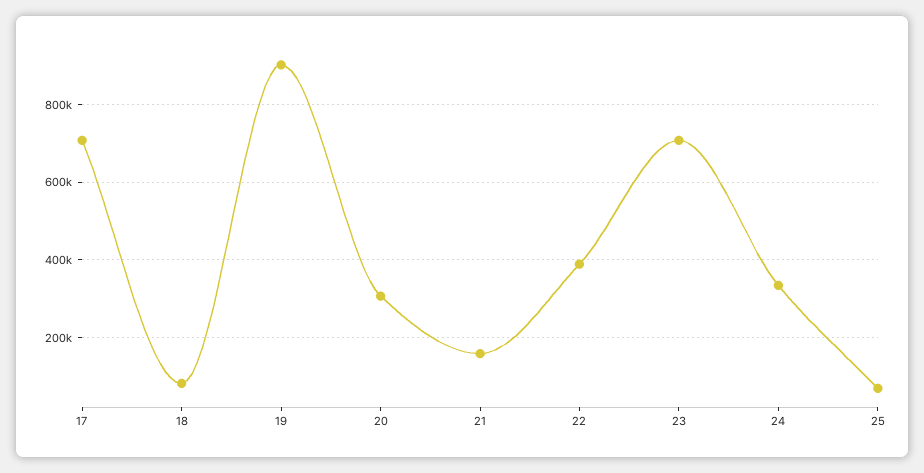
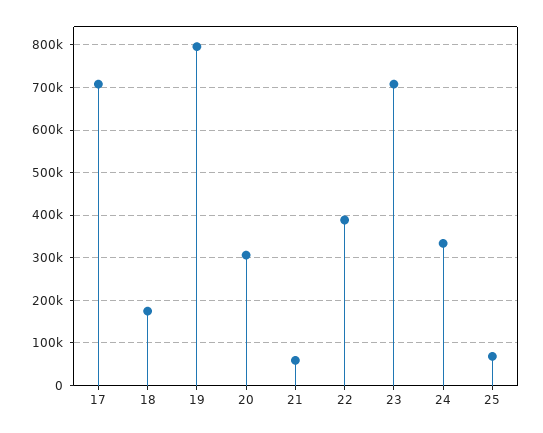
18: 80000 -> 180000
19: 900000 -> 800000
21: 160000 -> 60000

